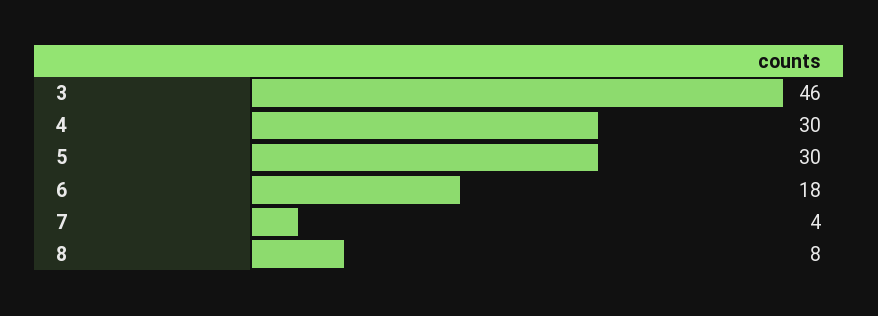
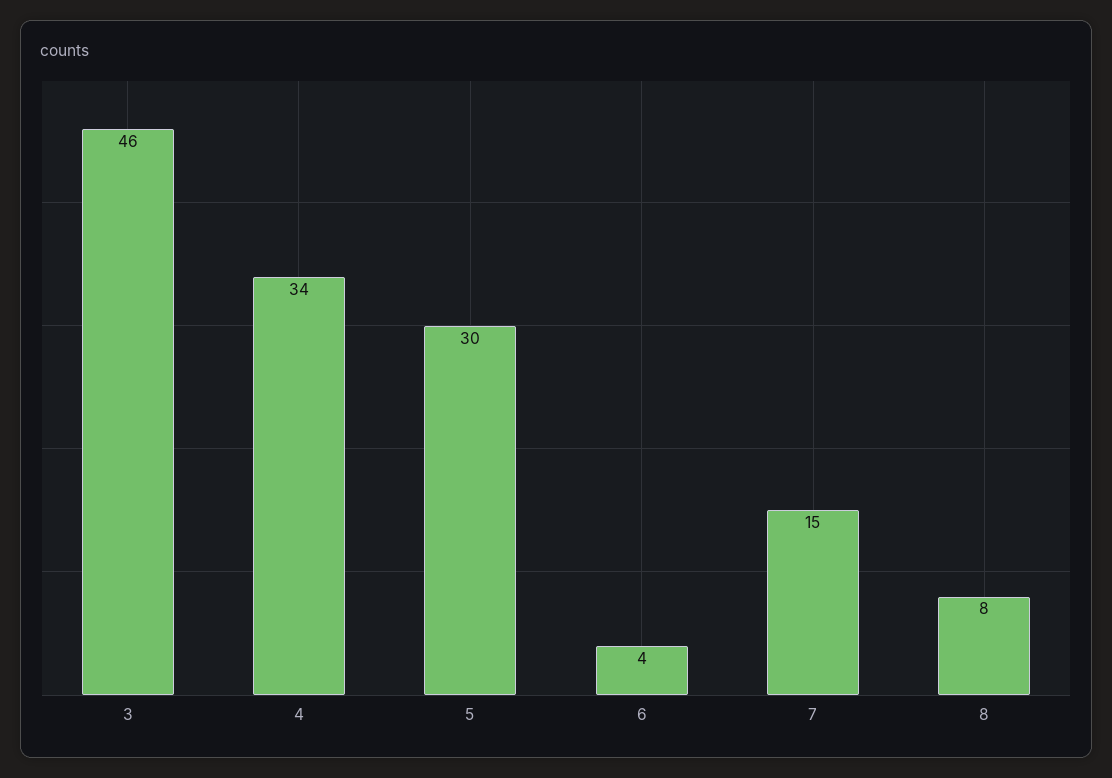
4: 30 -> 34
6: 18 -> 4
7: 4 -> 15

